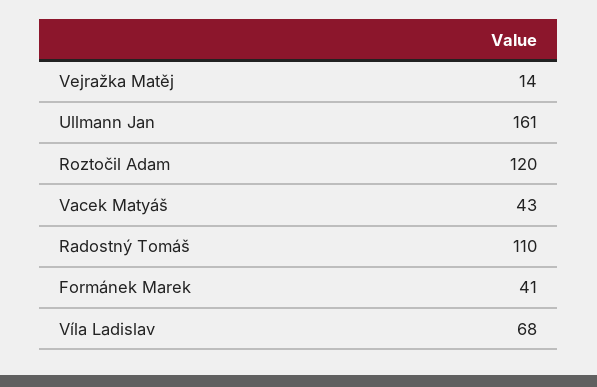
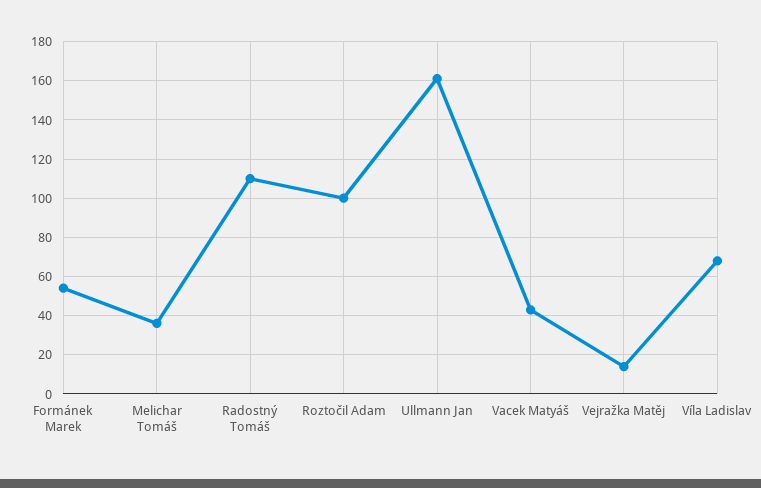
Roztočil Adam: 120 -> 100
Formánek Marek: 41 -> 55
Melichar Tomáš: none -> 35

